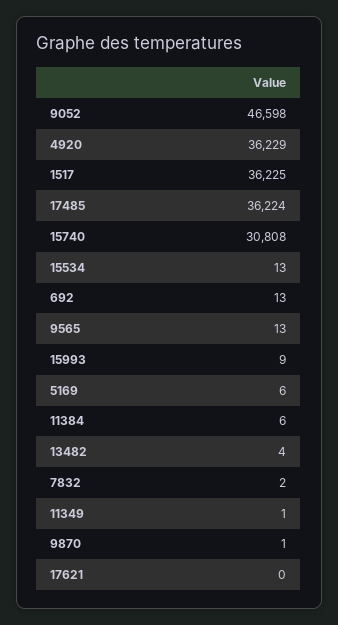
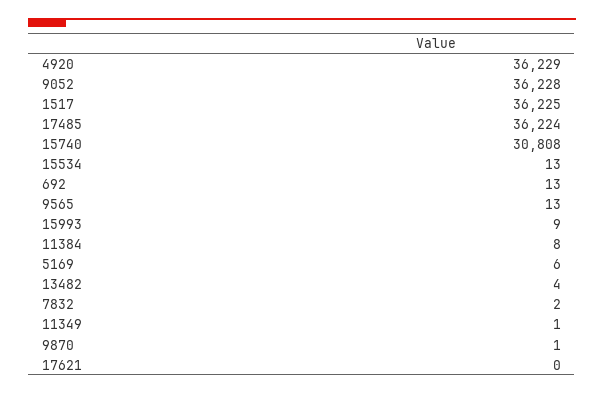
9052: 46598 -> 36228
11384: 6 -> 8

